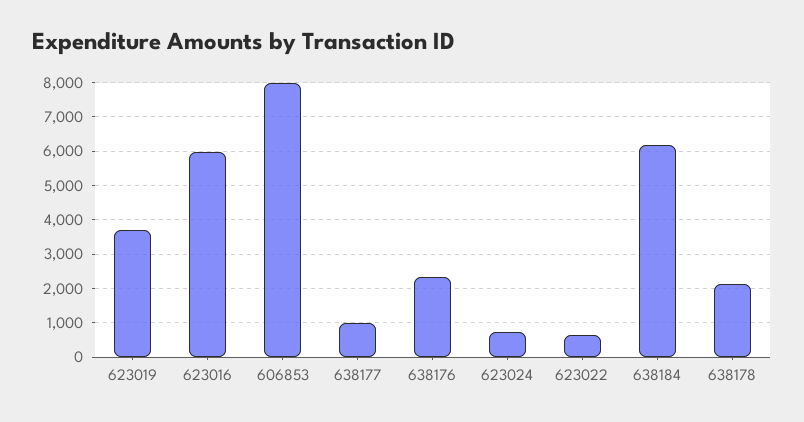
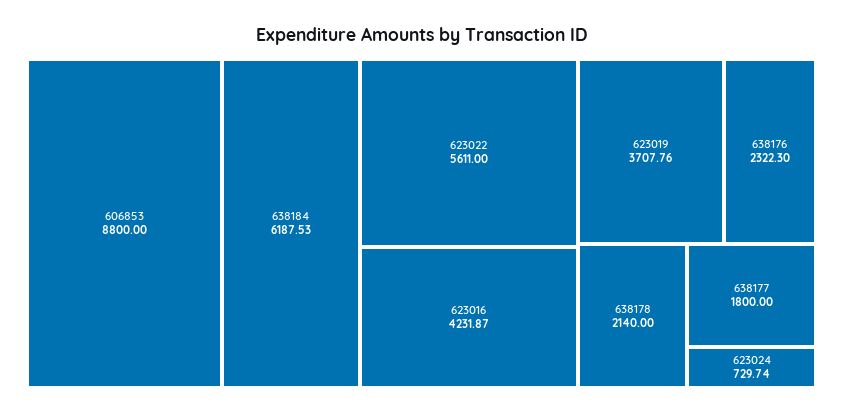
623016: 6000 -> 4231.87
606853: 8000 -> 8800
638177: 1000 -> 1800
623022: 600 -> 5611

